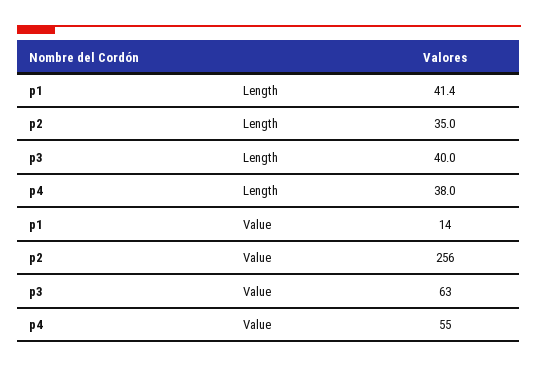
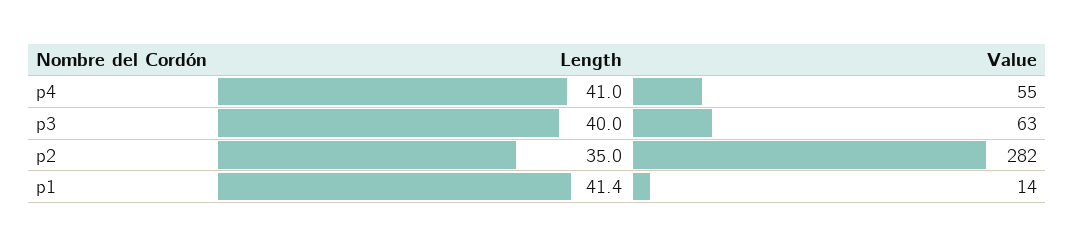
p4, Length: 38 -> 41
p2, Value: 256 -> 282

